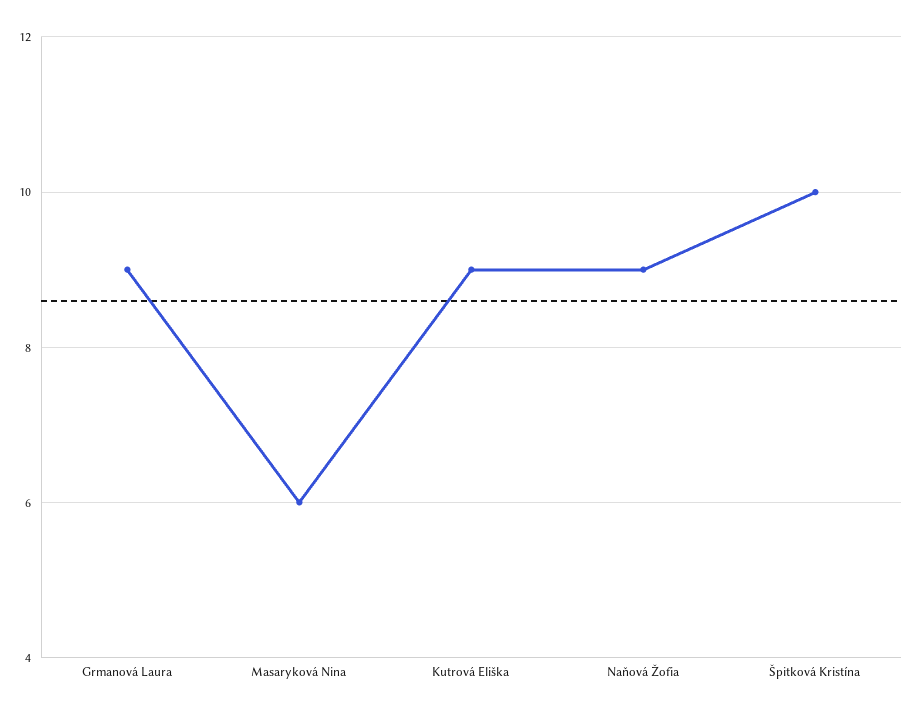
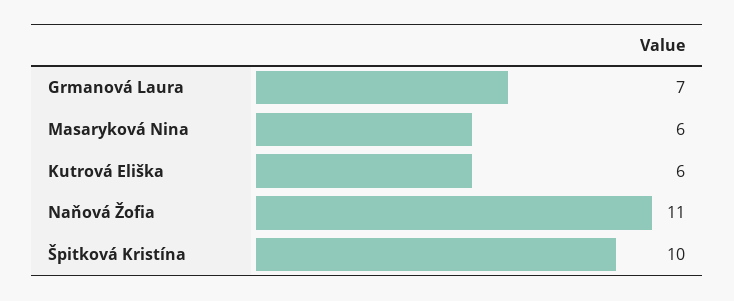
Grmanová Laura: 9 -> 7
Kutrová Eliška: 9 -> 6
Naňová Žofia: 9 -> 11

